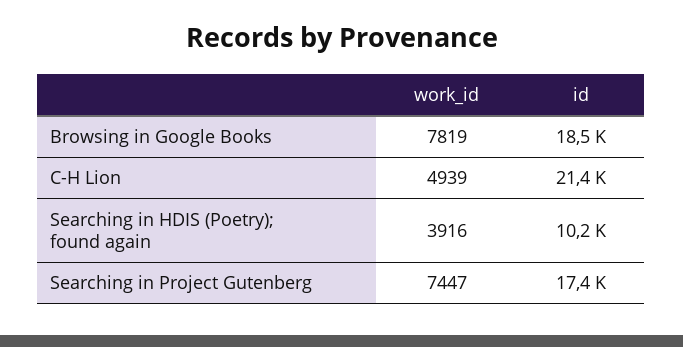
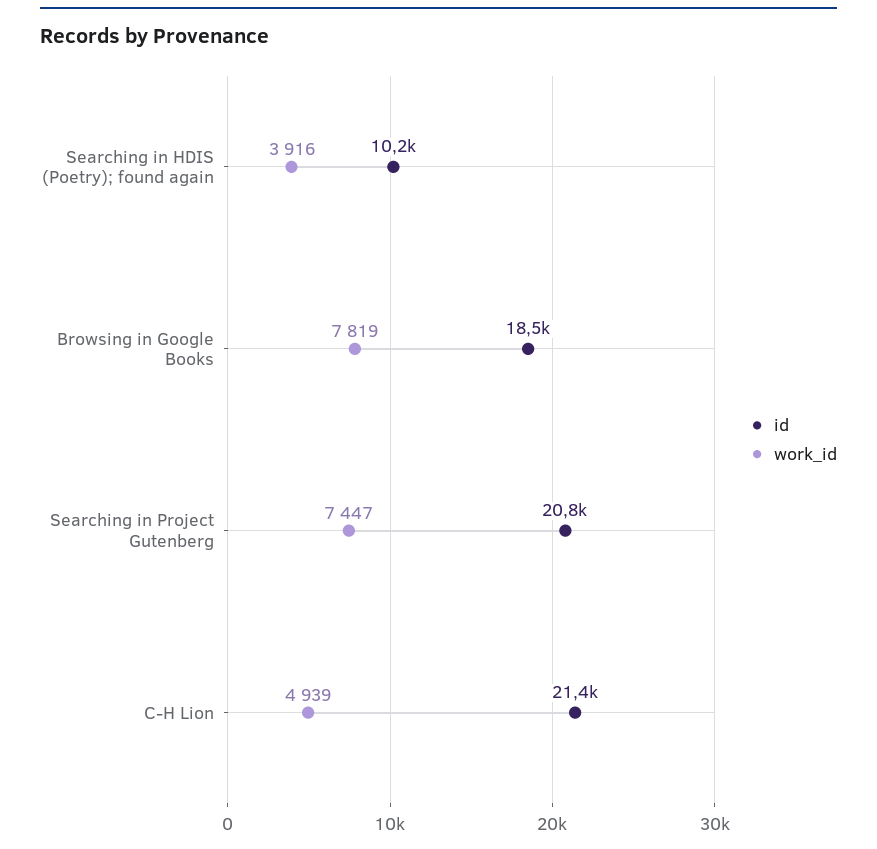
id, Searching in Project Gutenberg: 17400 -> 20800

